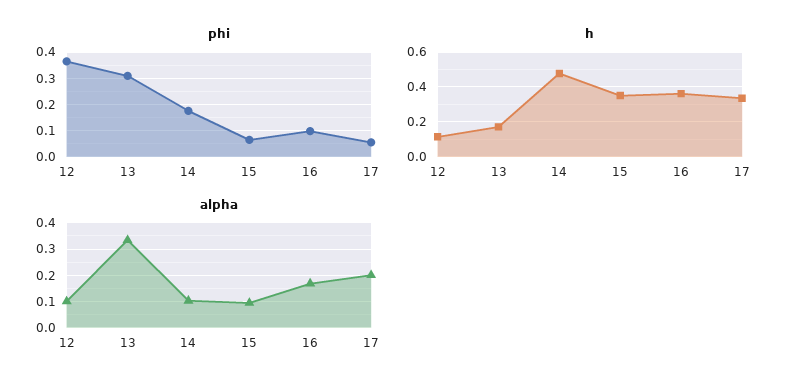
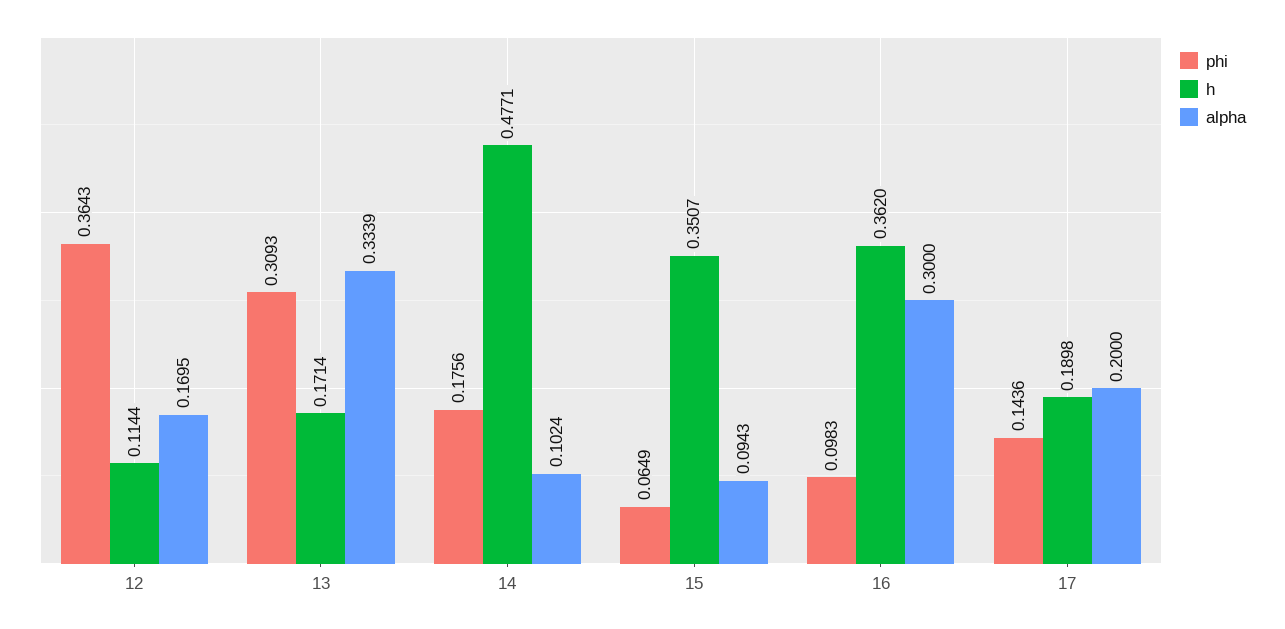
phi, 17: 0.05 -> 0.1436
h, 17: 0.35 -> 0.1898
alpha, 12: 0.1 -> 0.1695
alpha, 16: 0.175 -> 0.3

